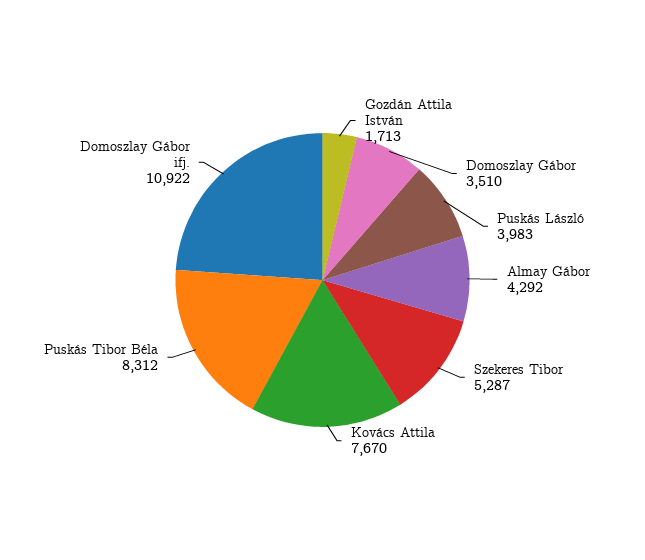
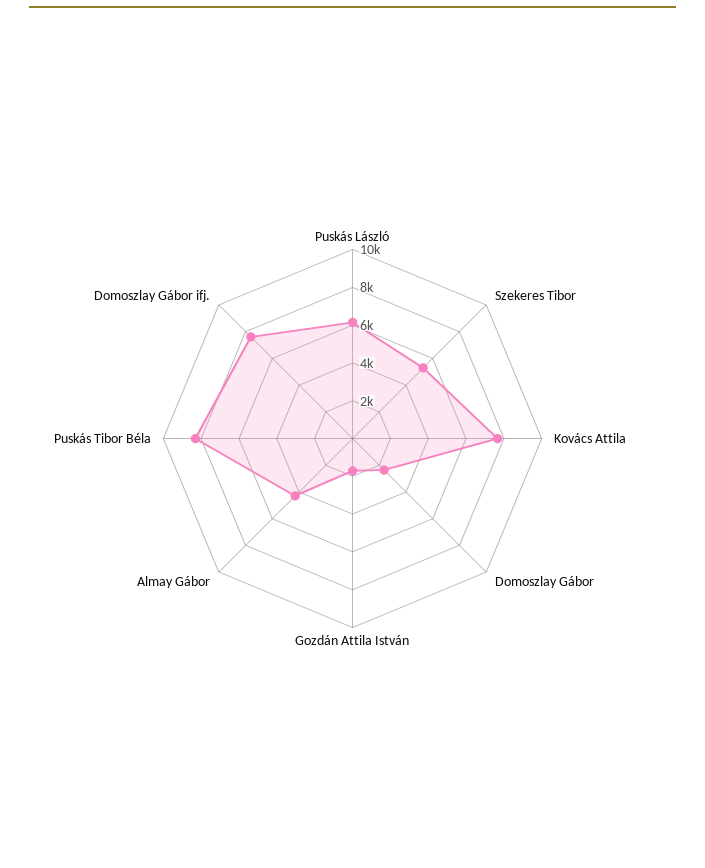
Domoszlay Gábor: 3510 -> 2500
Puskás László: 3983 -> 6000
Domoszlay Gábor ifj.: 10922 -> 7500

